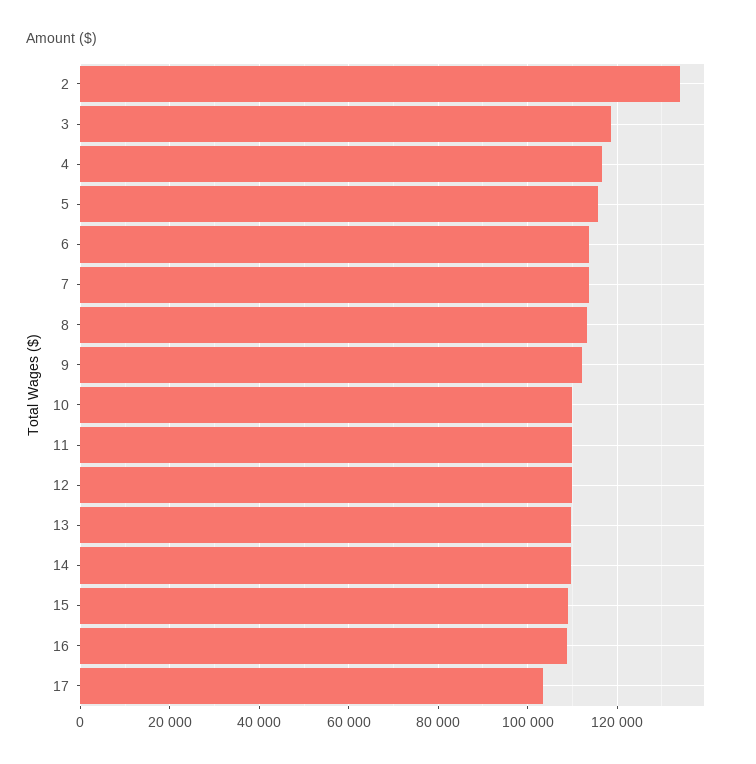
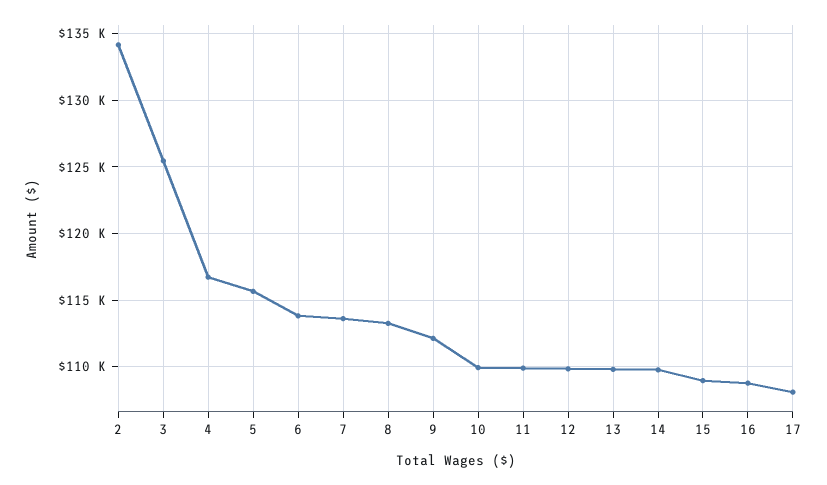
3: 118000 -> 125500
17: 104000 -> 108000

